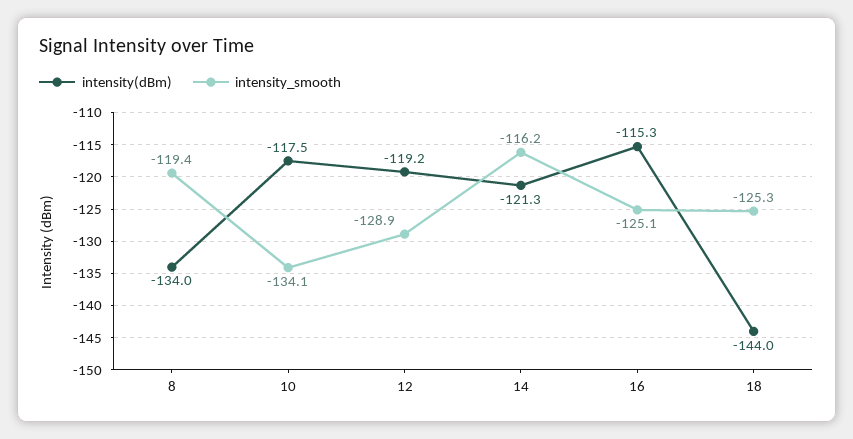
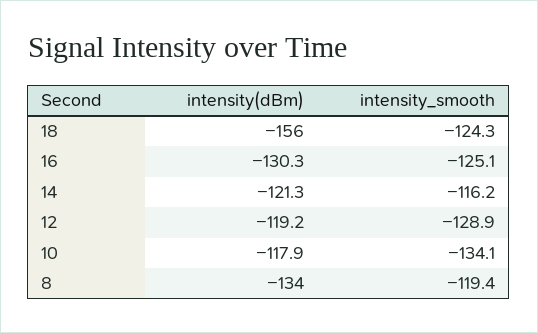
intensity(dBm), 10: -117.5 -> -117.9
intensity(dBm), 16: -115.3 -> -130.3
intensity(dBm), 18: -144 -> -156
intensity_smooth, 18: -125.3 -> -124.3

